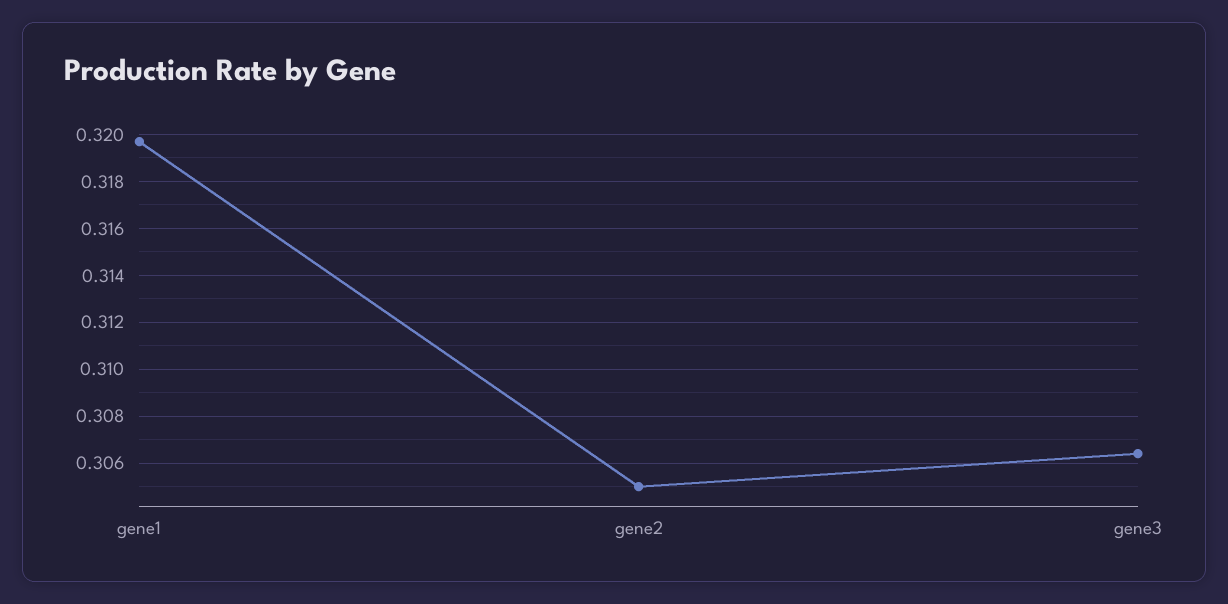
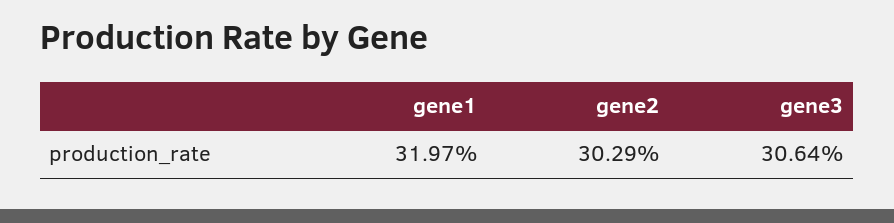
gene2: 0.305 -> 0.3029

